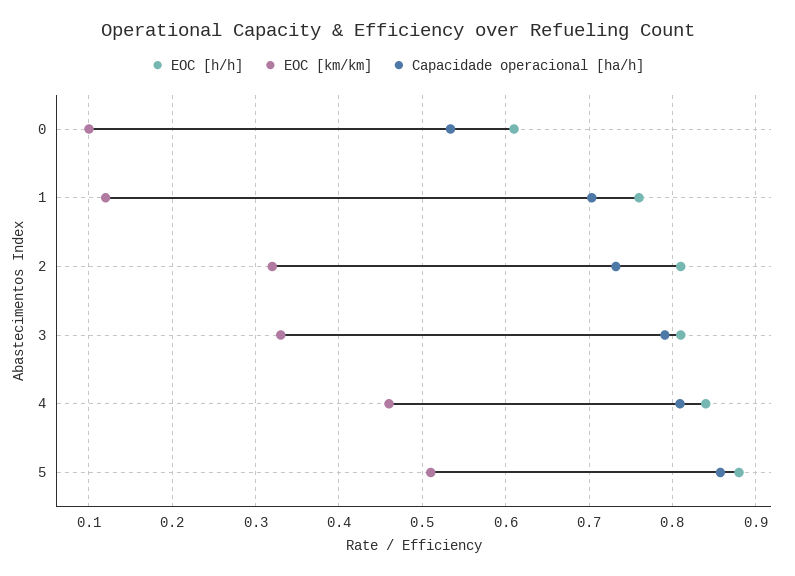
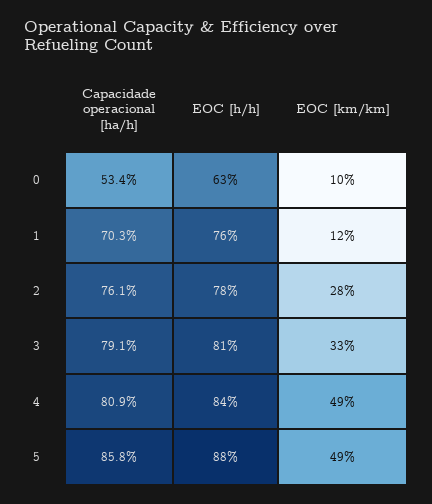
EOC [h/h], 0: 0.61 -> 0.63
EOC [h/h], 2: 0.81 -> 0.78
EOC [km/km], 2: 0.32 -> 0.28
Capacidade operacional [ha/h], 2: 0.73 -> 0.761
EOC [km/km], 4: 0.46 -> 0.49
EOC [km/km], 5: 0.51 -> 0.49

